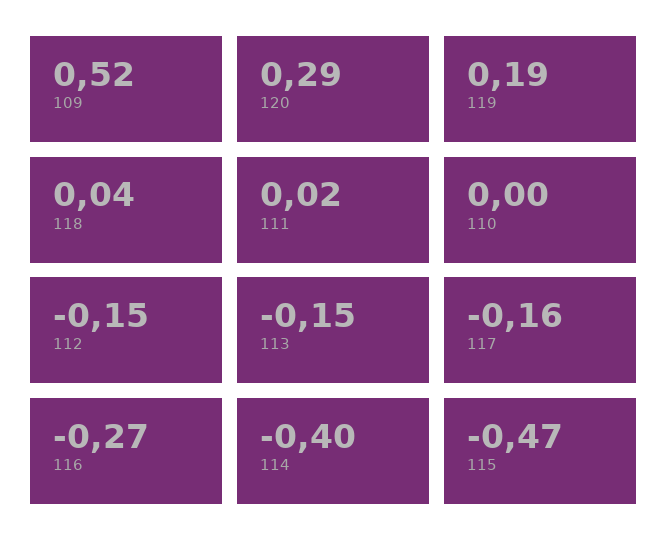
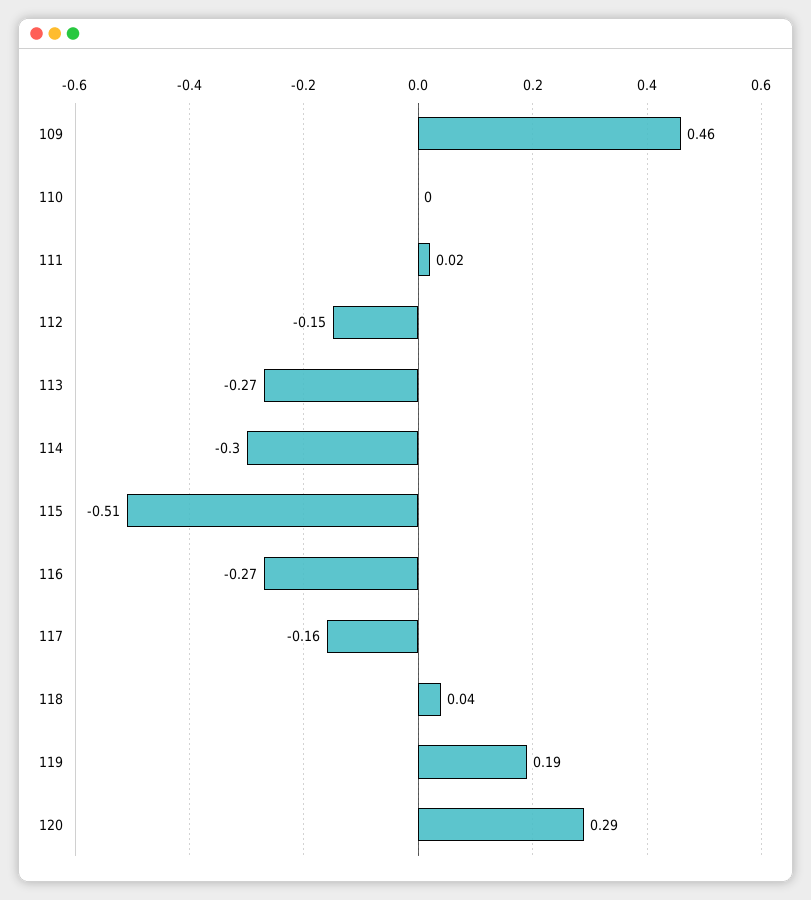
109: 0.52 -> 0.46
113: -0.15 -> -0.27
114: -0.4 -> -0.3
115: -0.47 -> -0.51

